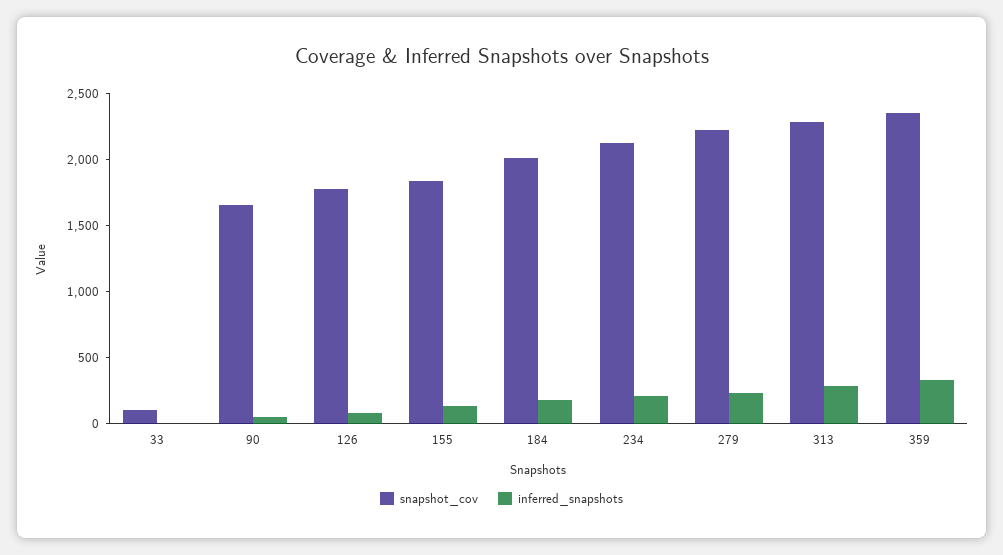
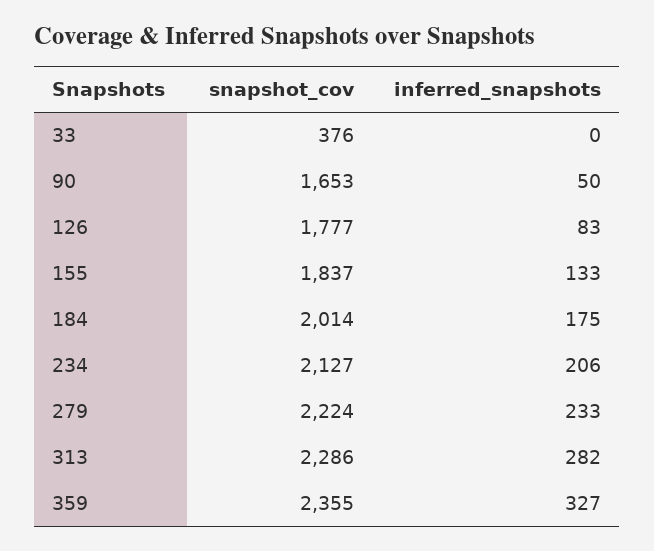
snapshot_cov, 33: 100 -> 376

